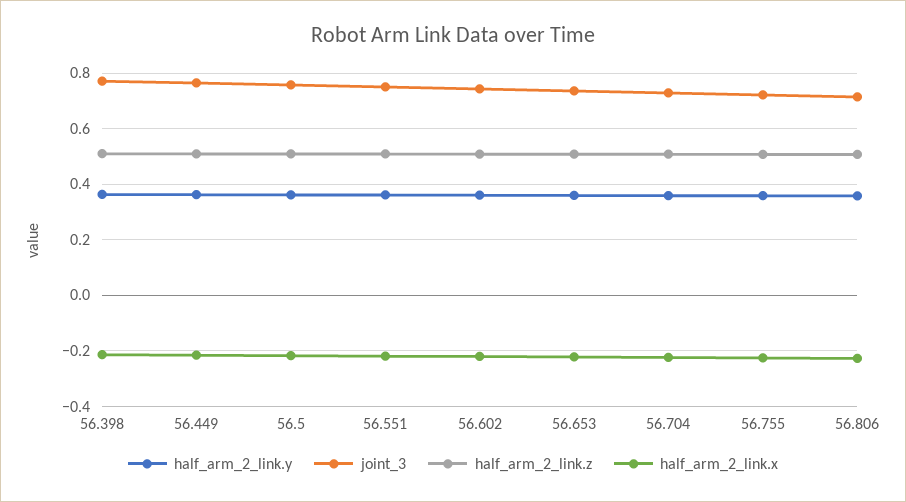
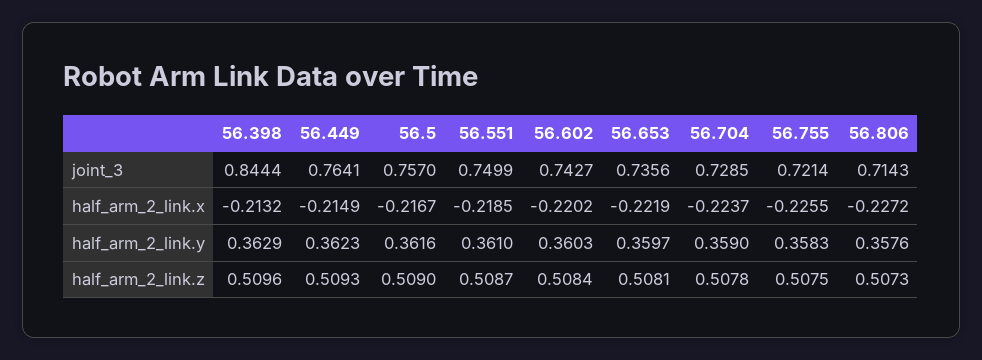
joint_3, 56.398: 0.775 -> 0.8444

